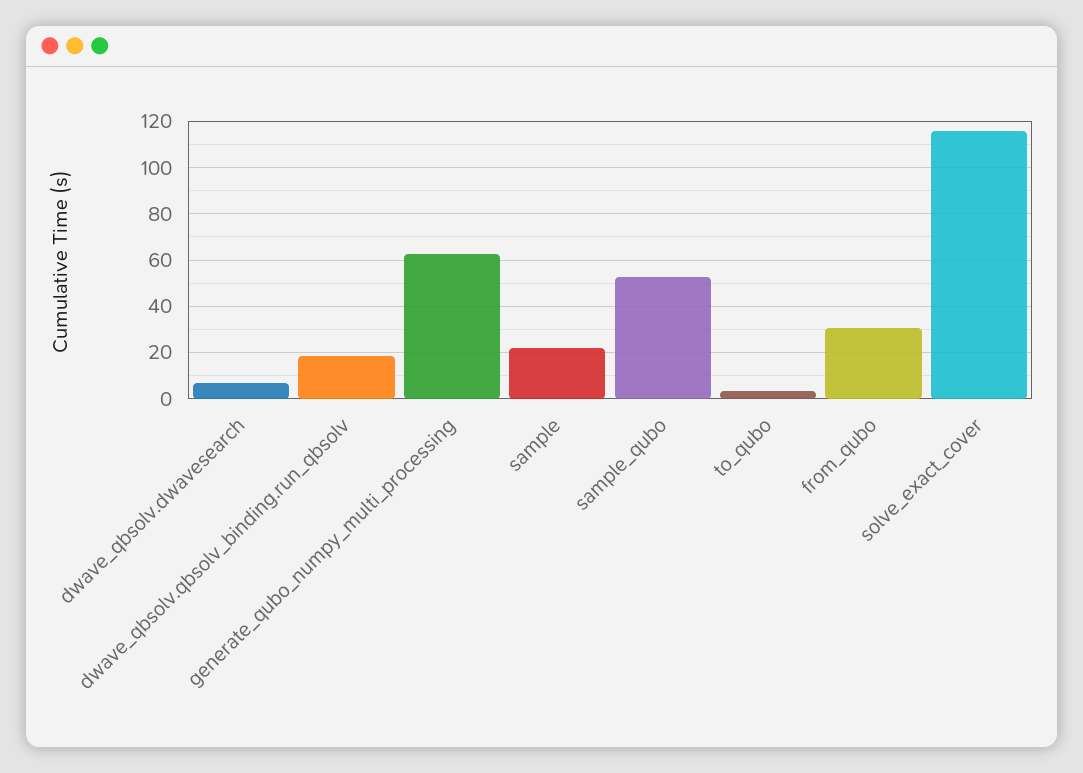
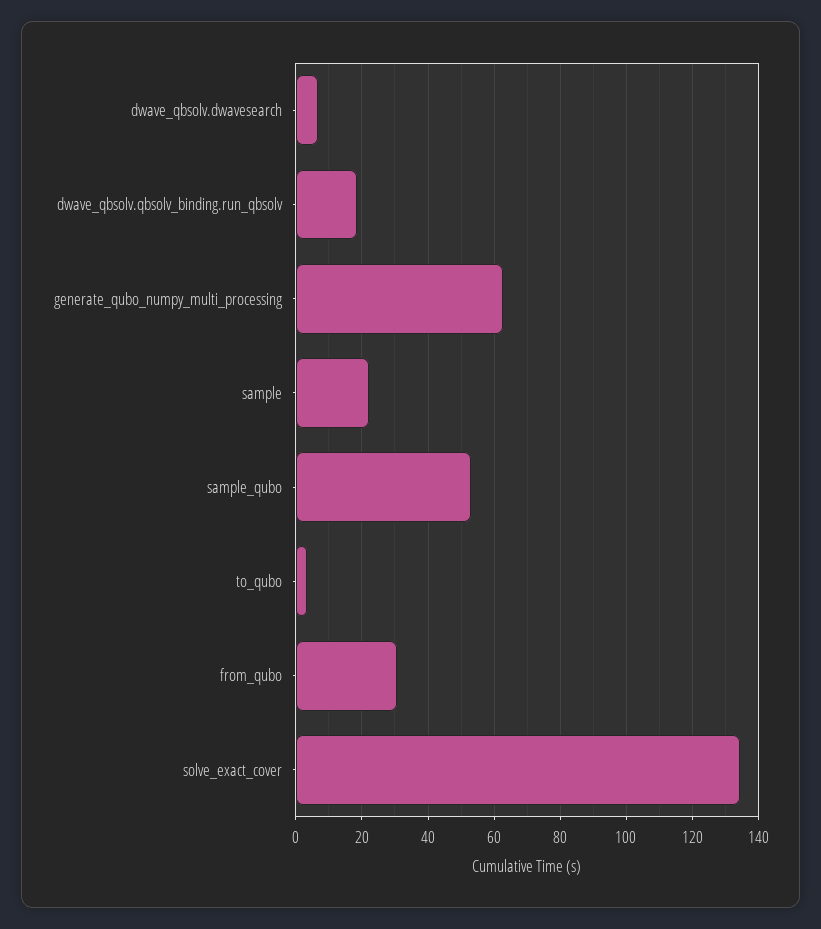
solve_exact_cover: 115 -> 134

